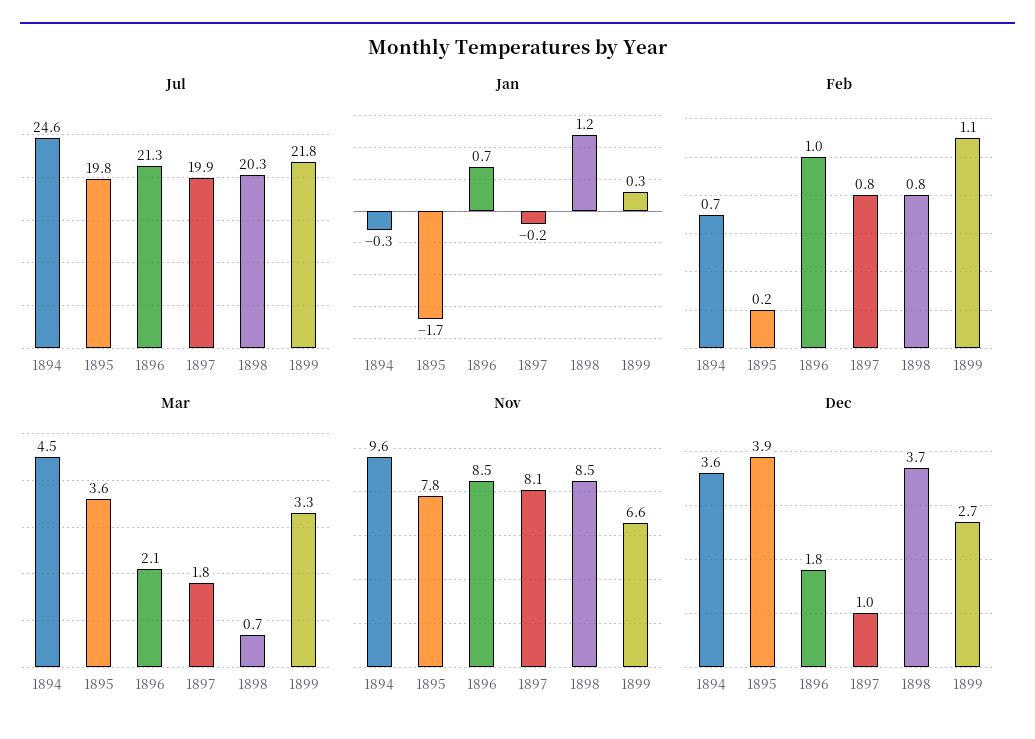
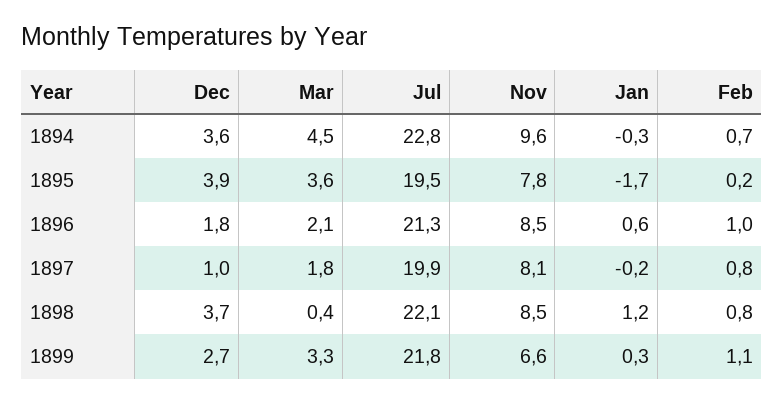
Jul, 1894: 24.6 -> 22.8
Jul, 1895: 19.8 -> 19.5
Jul, 1898: 20.3 -> 22.1
Jan, 1896: 0.7 -> 0.6
Mar, 1898: 0.7 -> 0.4

